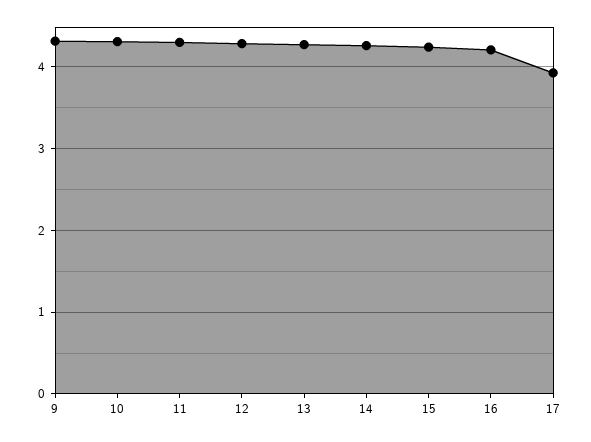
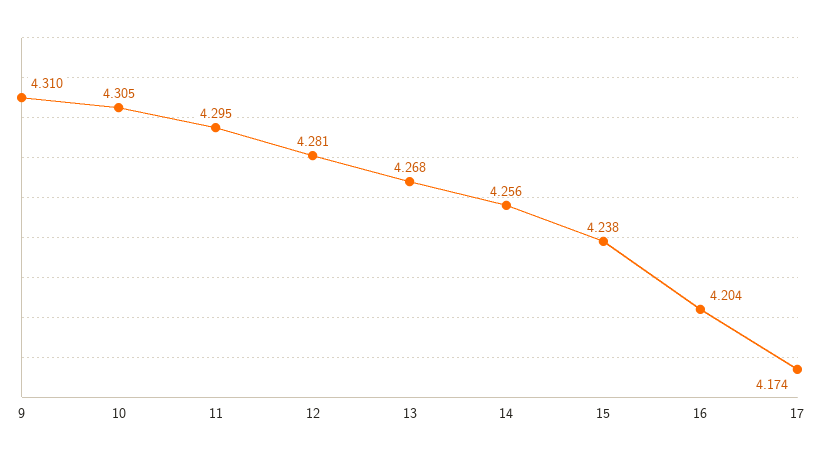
17: 3.9 -> 4.174

